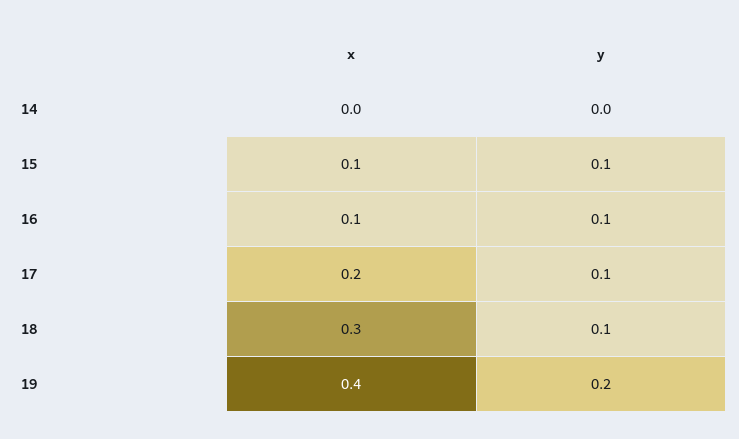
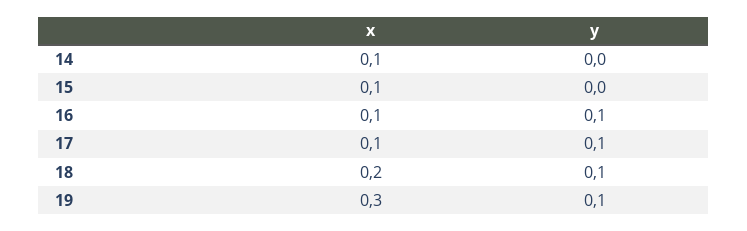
x, 14: 0 -> 0.1
y, 15: 0.1 -> 0
x, 17: 0.2 -> 0.1
x, 18: 0.3 -> 0.2
x, 19: 0.4 -> 0.3
y, 19: 0.2 -> 0.1

